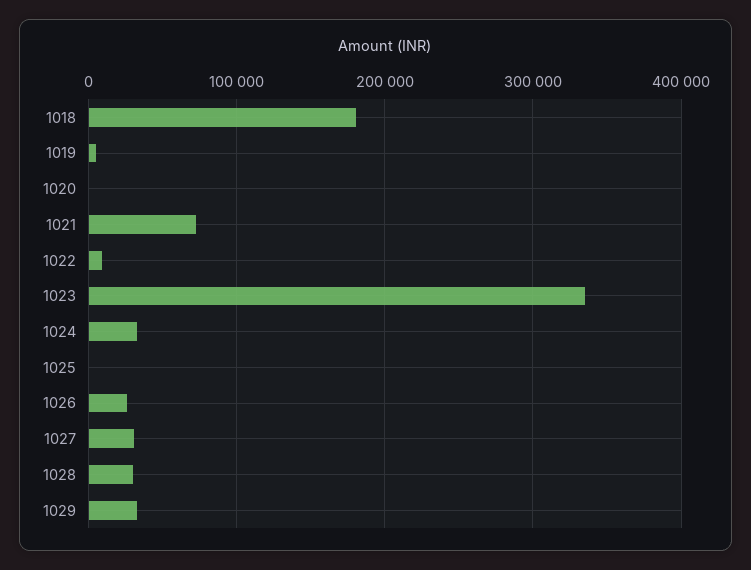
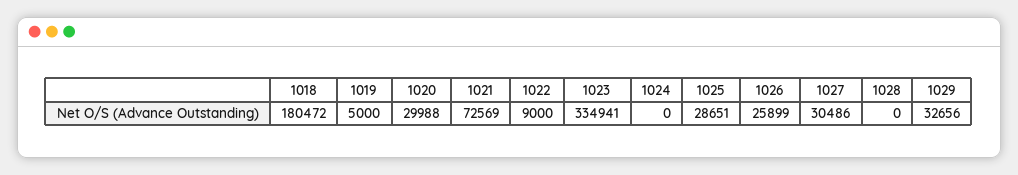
1020: 0 -> 29988
1024: 30000 -> 0
1025: 0 -> 28651
1028: 30000 -> 0

